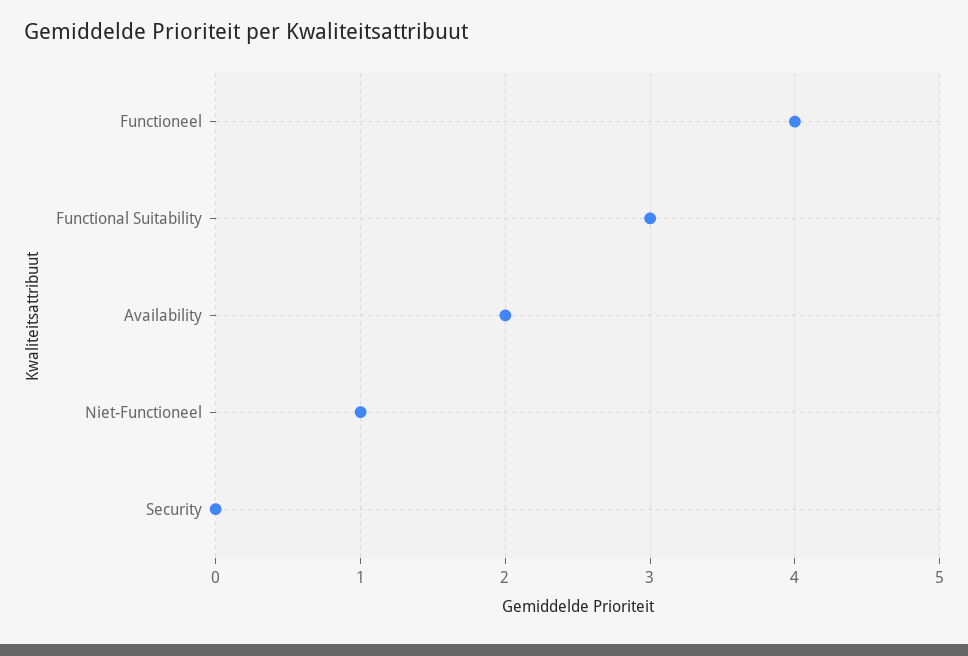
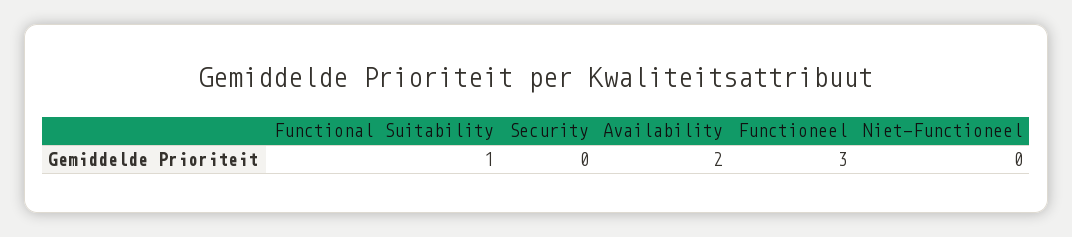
Functioneel: 4 -> 3
Functional Suitability: 3 -> 1
Niet-Functioneel: 1 -> 0

